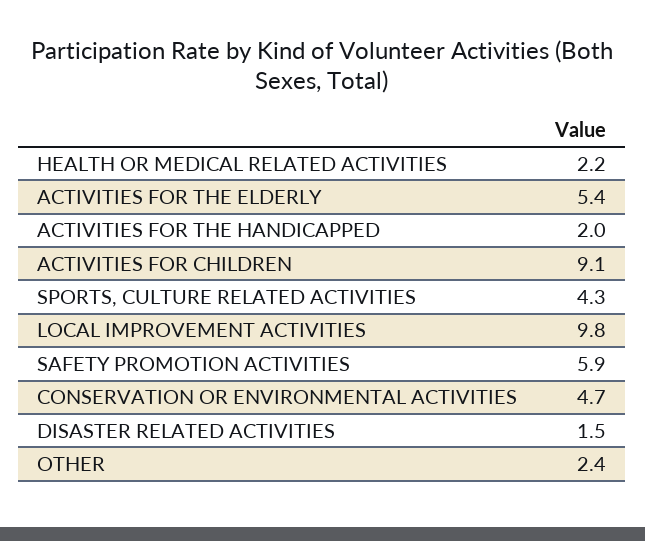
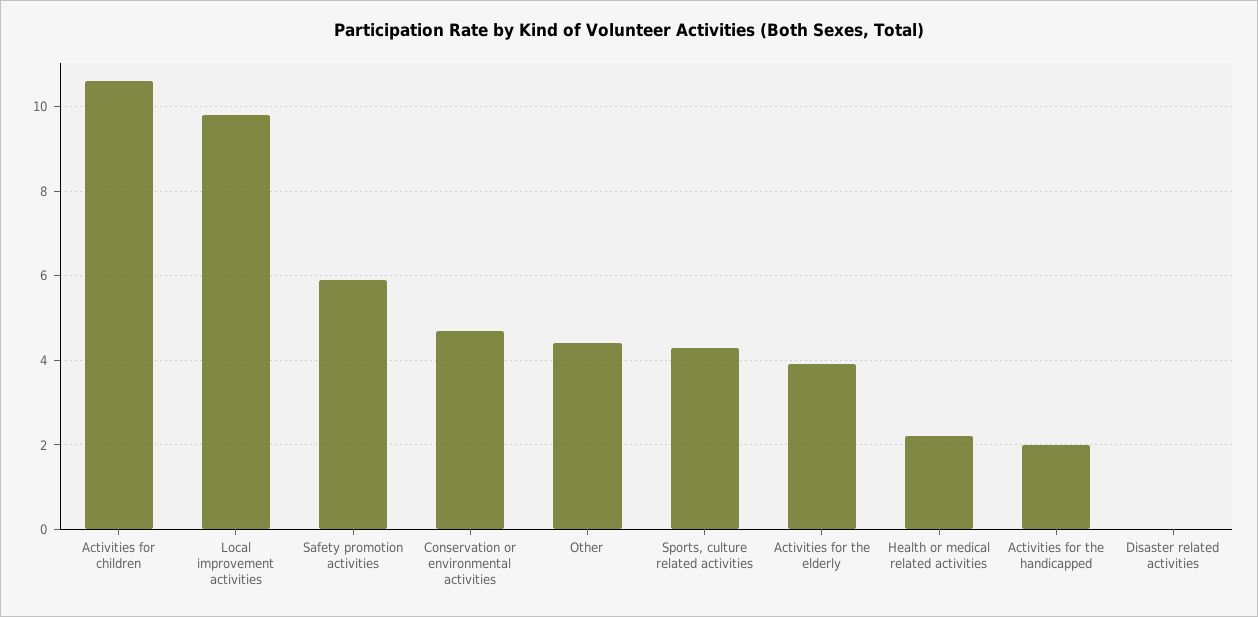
ACTIVITIES FOR THE ELDERLY: 5.4 -> 4
ACTIVITIES FOR CHILDREN: 9.1 -> 10.5
DISASTER RELATED ACTIVITIES: 1.5 -> 0
OTHER: 2.4 -> 4.5

